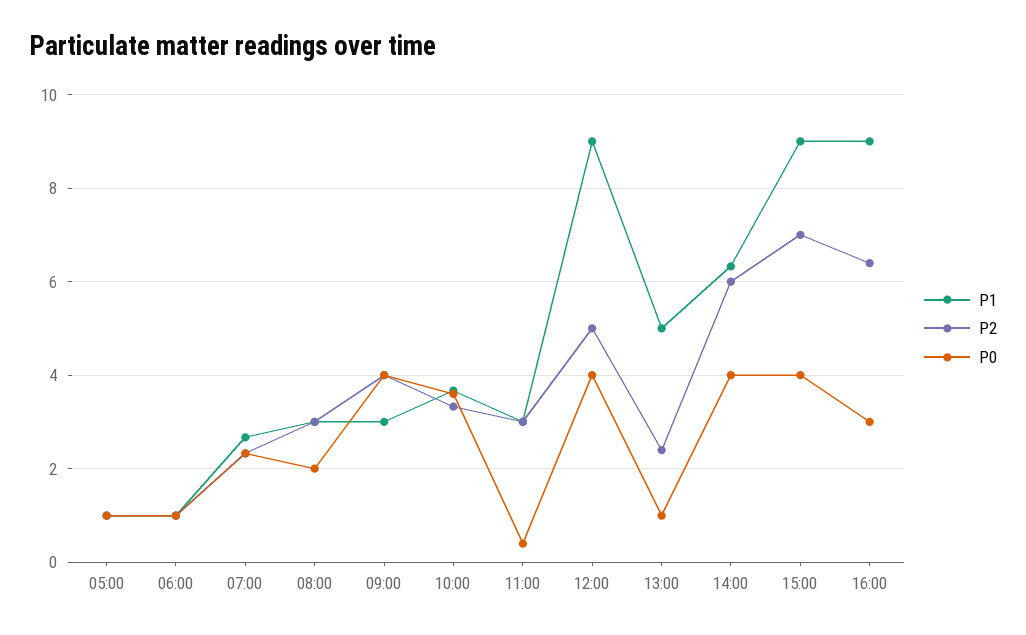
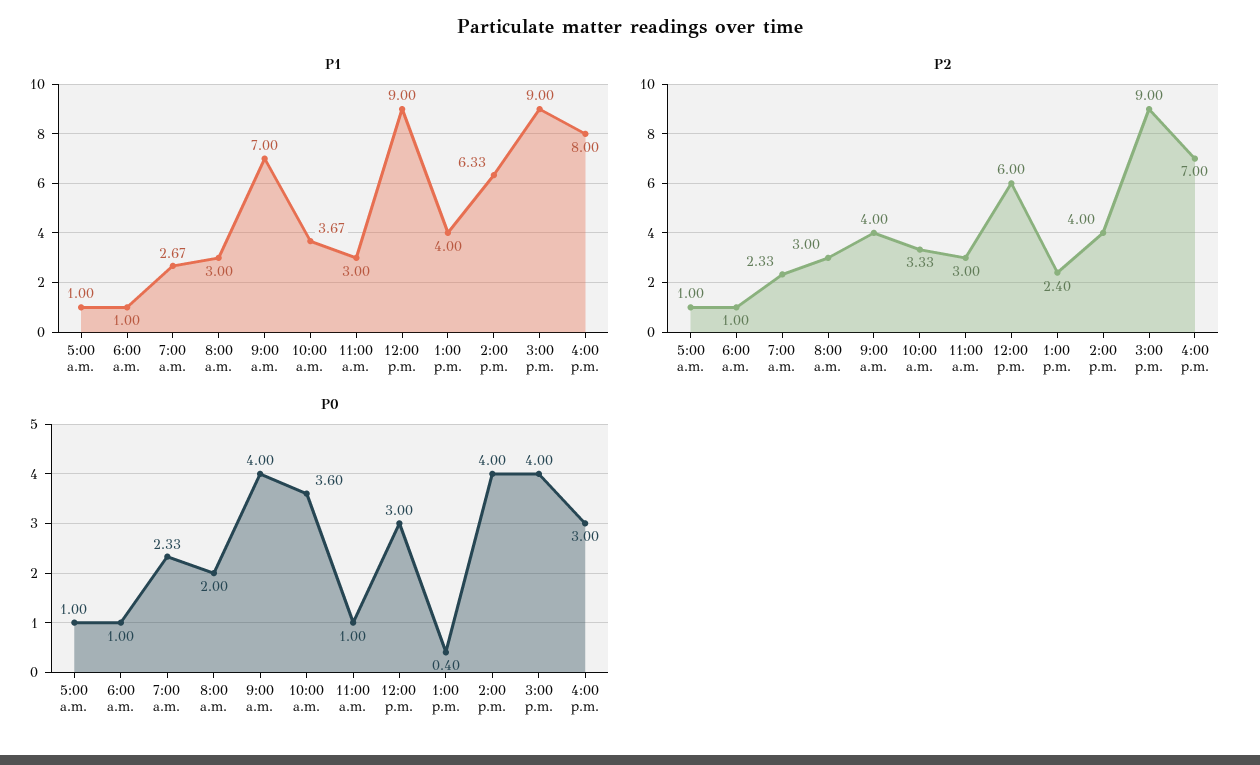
P1, 09:00: 3 -> 7
P0, 11:00: 0.4 -> 1
P2, 12:00: 5 -> 6
P0, 12:00: 4 -> 3
P1, 13:00: 5 -> 4
P0, 13:00: 1 -> 0.4
P2, 14:00: 6 -> 4
P2, 15:00: 7 -> 9
P1, 16:00: 9 -> 8
P2, 16:00: 6.4 -> 7

